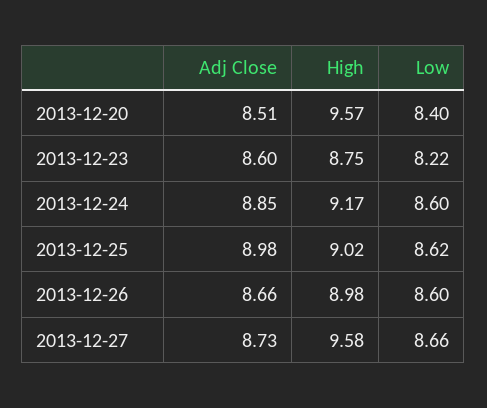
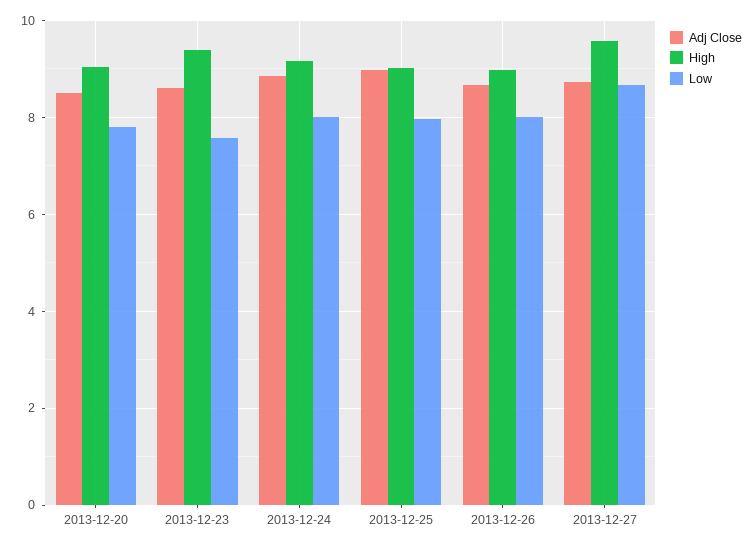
High, 2013-12-20: 9.57 -> 9
Low, 2013-12-20: 8.4 -> 7.8
High, 2013-12-23: 8.75 -> 9.4
Low, 2013-12-23: 8.22 -> 7.6
Low, 2013-12-24: 8.6 -> 8
Low, 2013-12-25: 8.62 -> 8
Low, 2013-12-26: 8.6 -> 8

